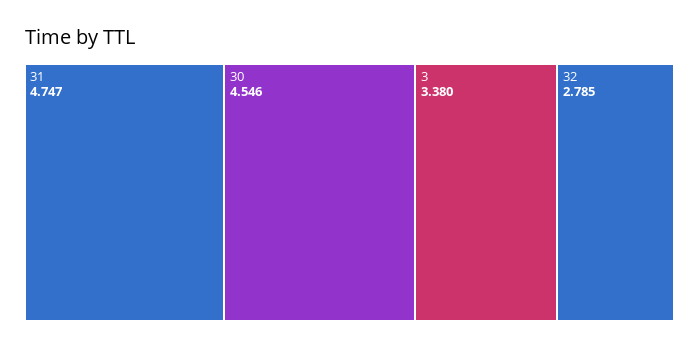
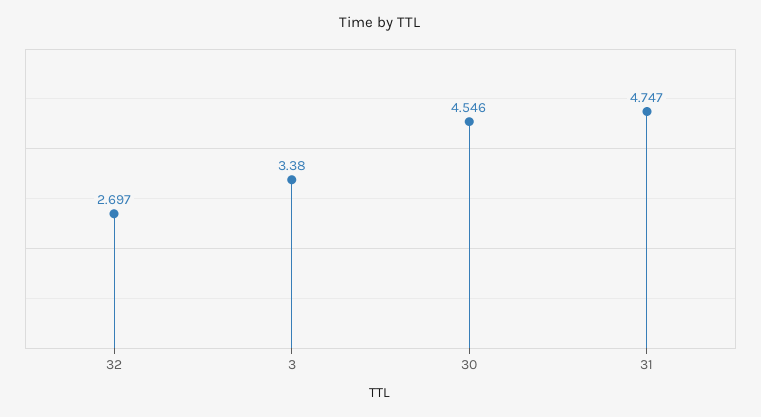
32: 2.785 -> 2.697

